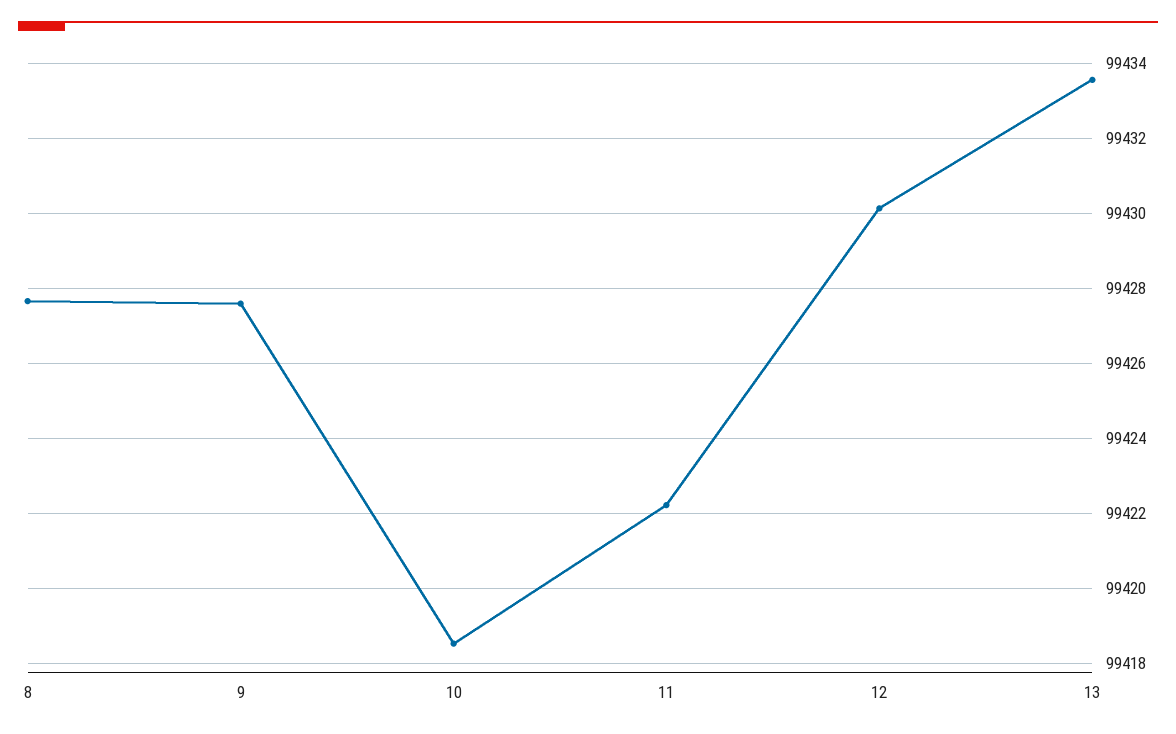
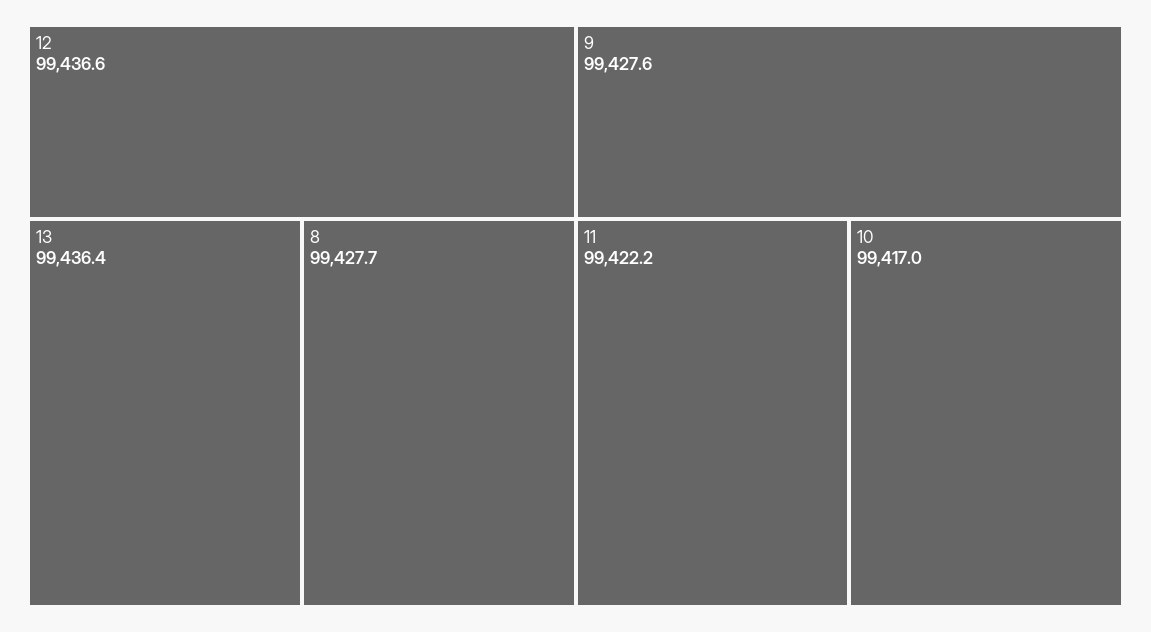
10: 99418.6 -> 99417
12: 99430.2 -> 99436.6
13: 99433.6 -> 99436.4

